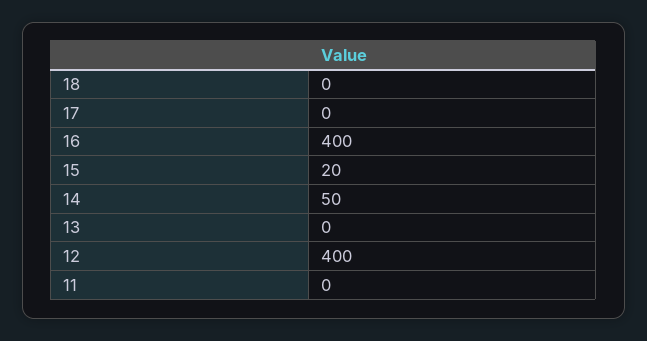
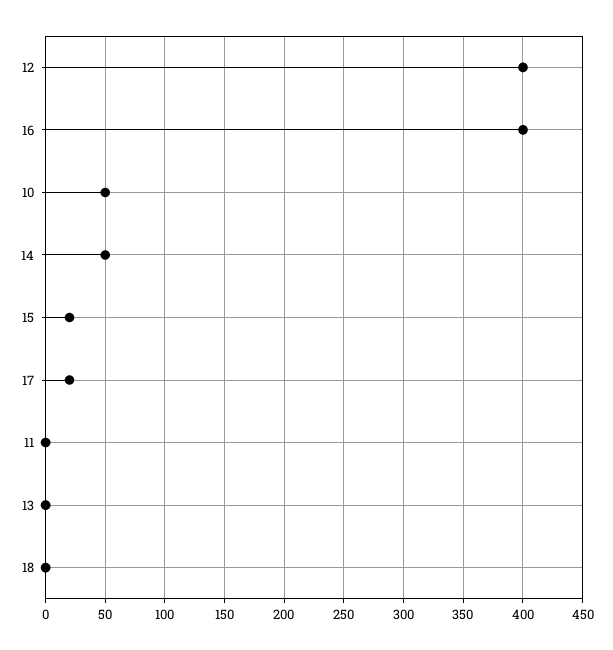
17: 0 -> 20
10: none -> 50

